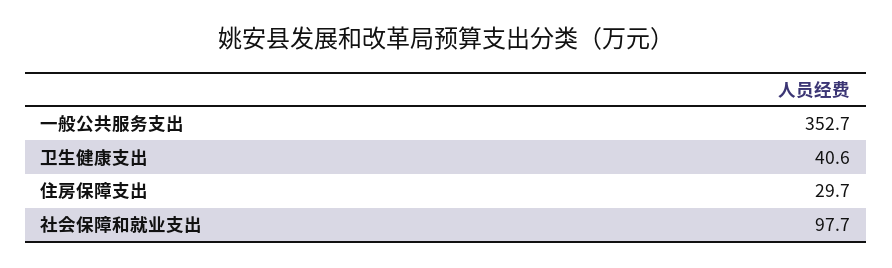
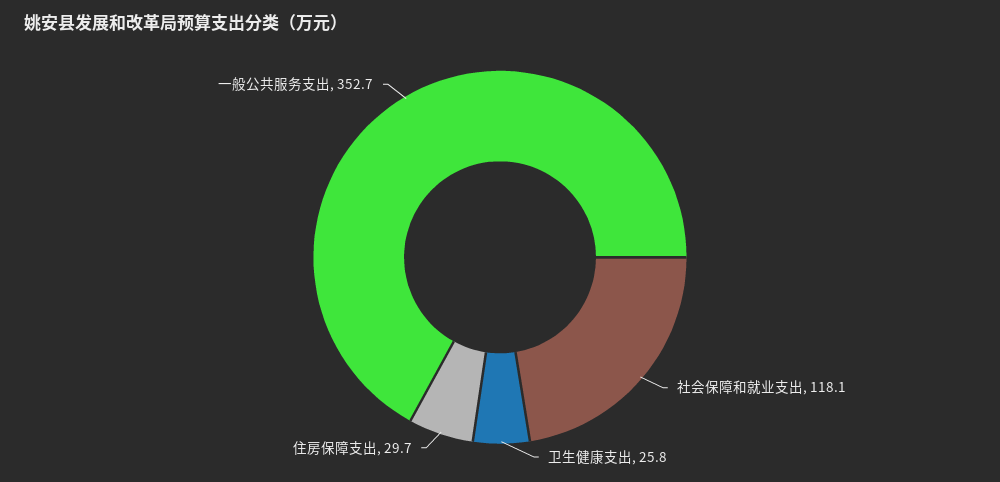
卫生健康支出: 40.6 -> 25.8
社会保障和就业支出: 97.7 -> 118.1

